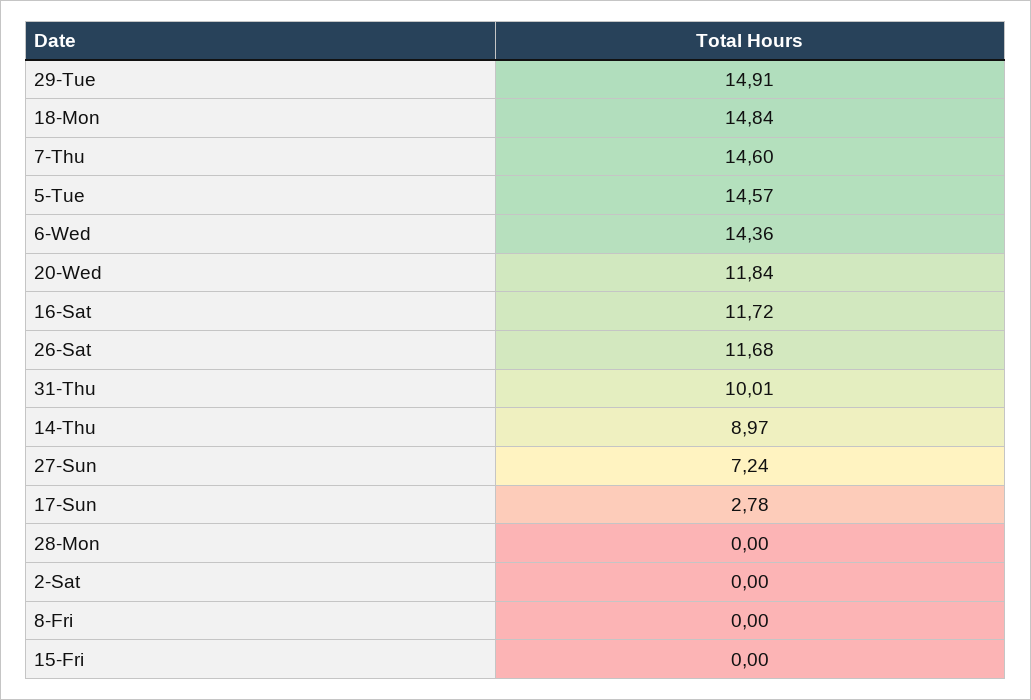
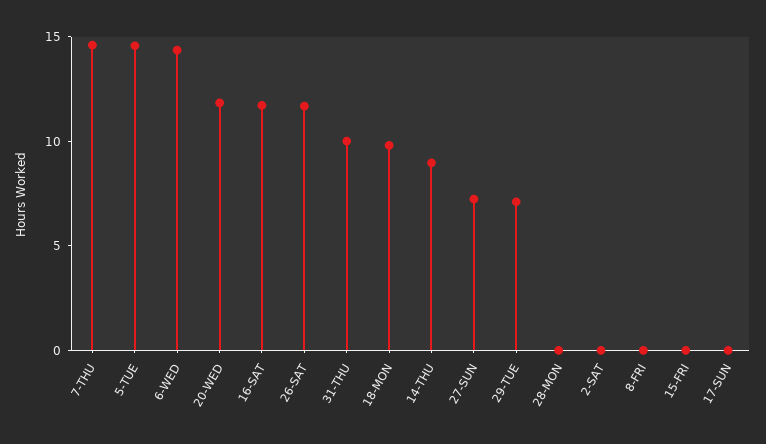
29-Tue: 14.91 -> 7
18-Mon: 14.84 -> 10
17-Sun: 2.78 -> 0

